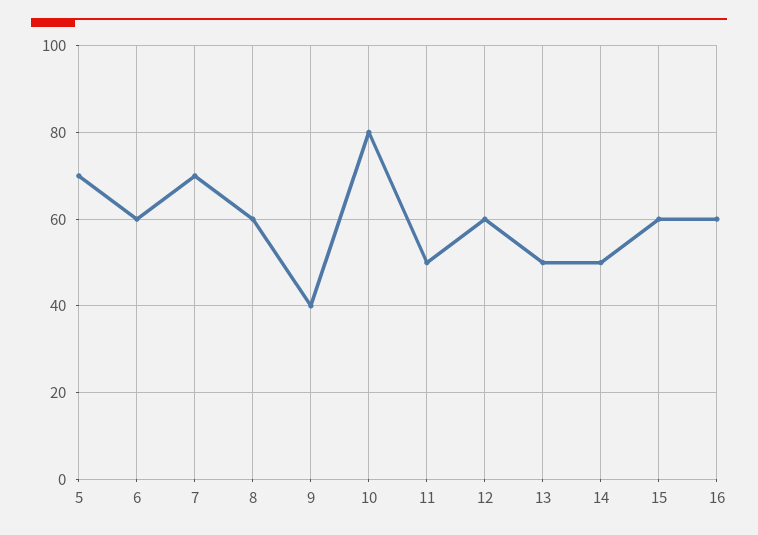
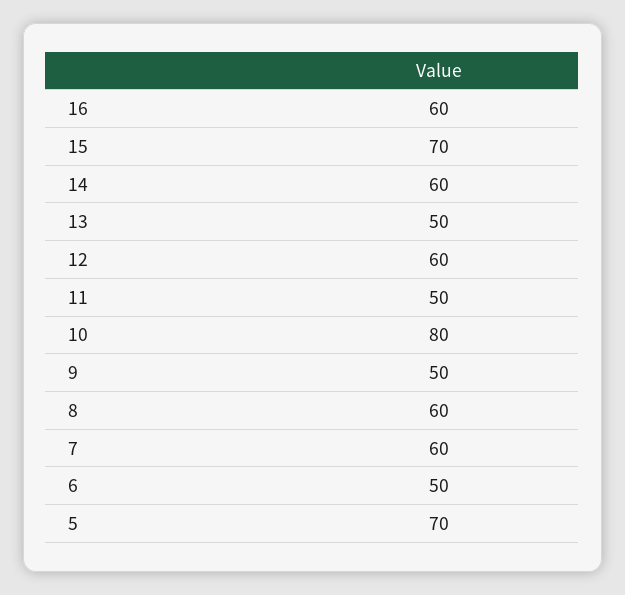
6: 60 -> 50
7: 70 -> 60
9: 40 -> 50
14: 50 -> 60
15: 60 -> 70

